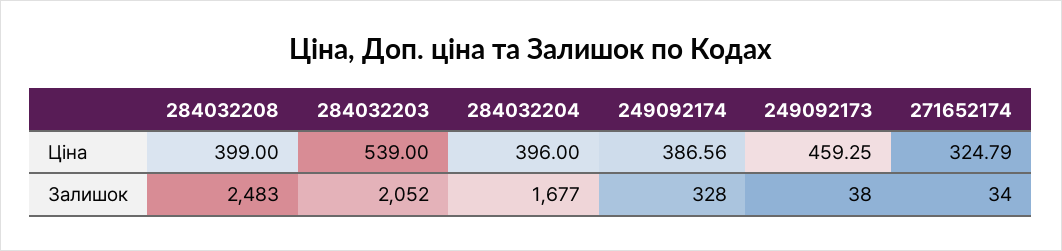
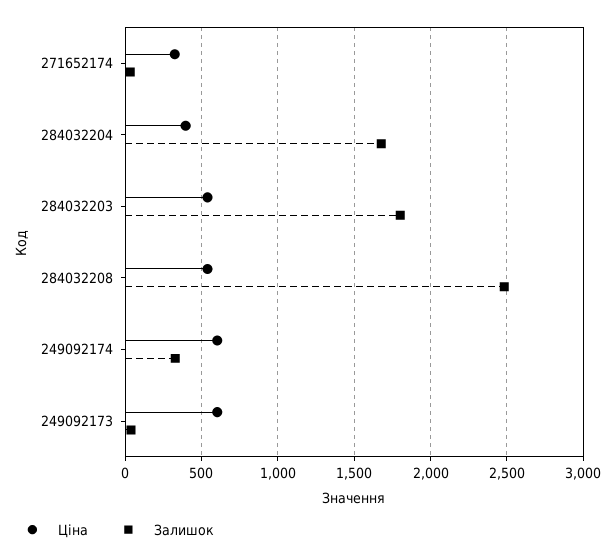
Ціна, 284032208: 399 -> 550
Ціна, 249092174: 386.56 -> 600
Ціна, 249092173: 459.25 -> 600
Залишок, 284032203: 2052 -> 1800

